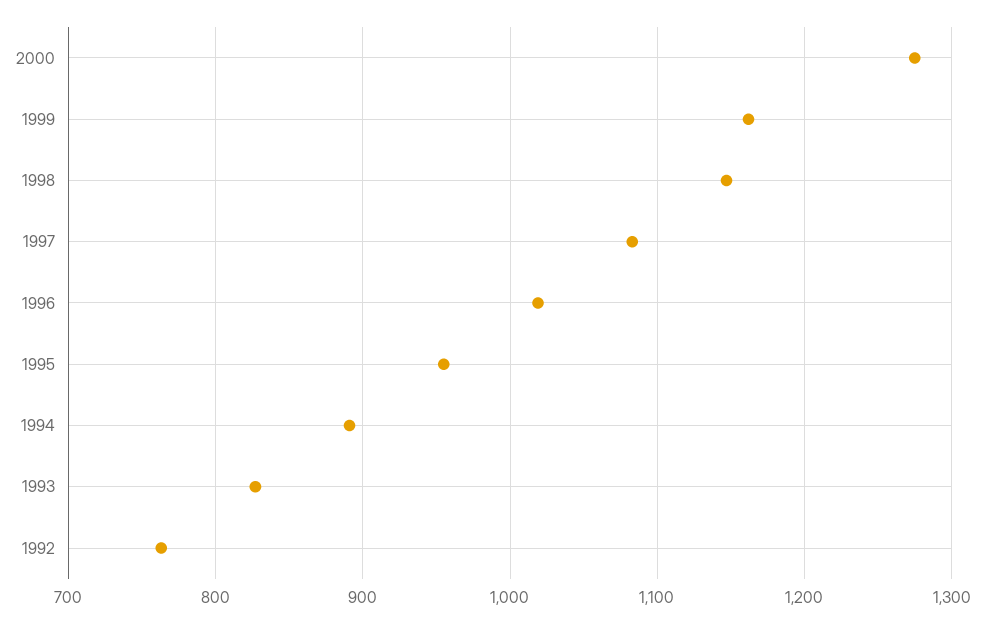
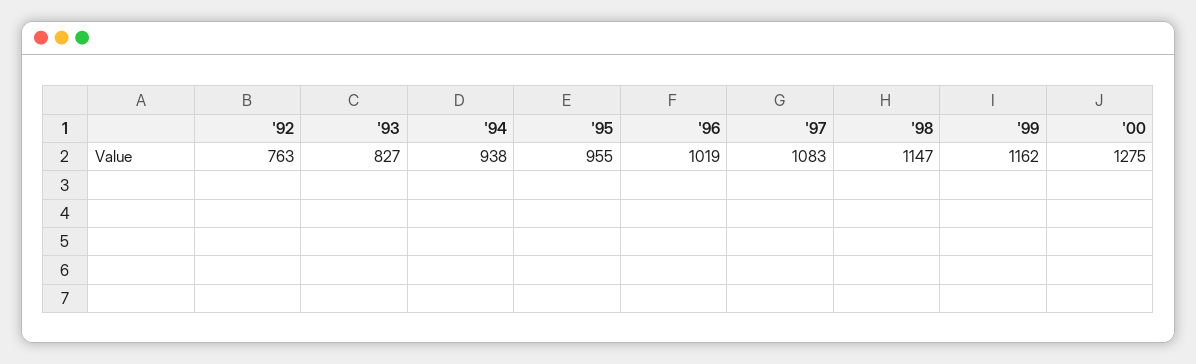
1994: 890 -> 938

